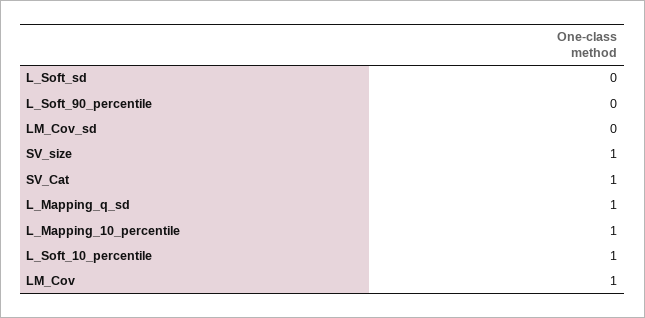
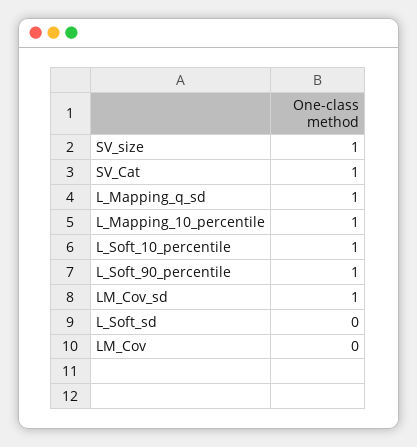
L_Soft_90_percentile: 0 -> 1
LM_Cov_sd: 0 -> 1
LM_Cov: 1 -> 0

